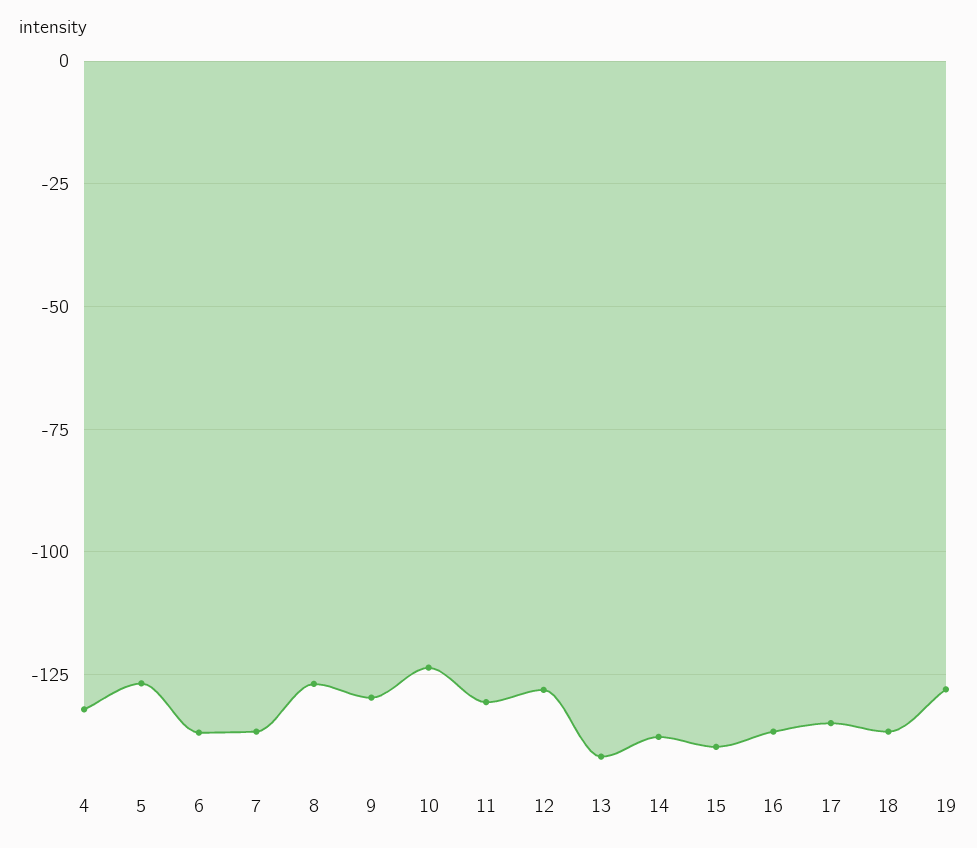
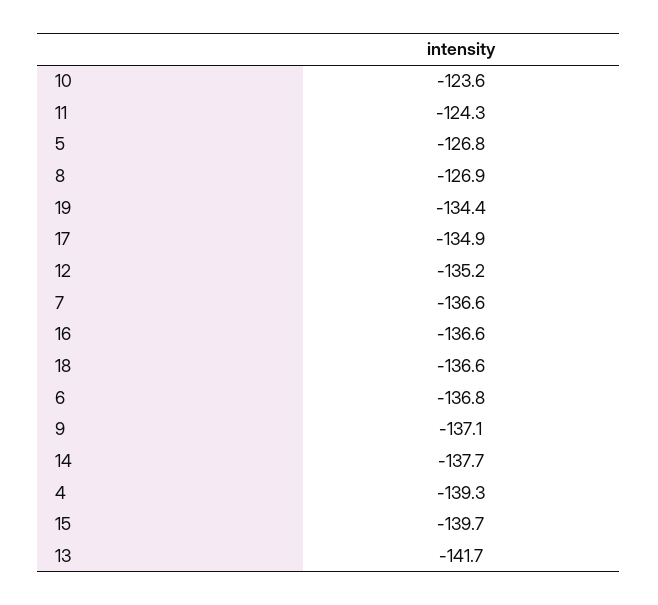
4: -132.5 -> -139.3
9: -130 -> -137.1
11: -130 -> -124.3
12: -127.5 -> -135.2
19: -127.5 -> -134.4

